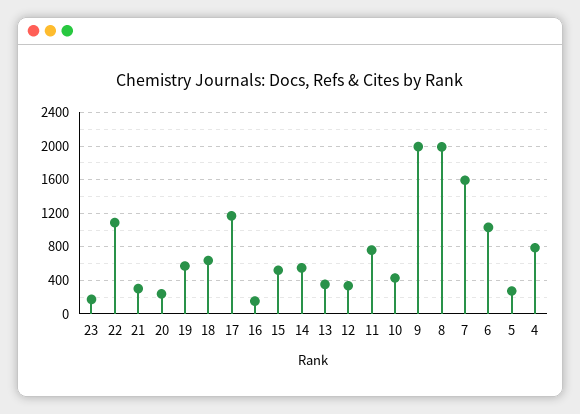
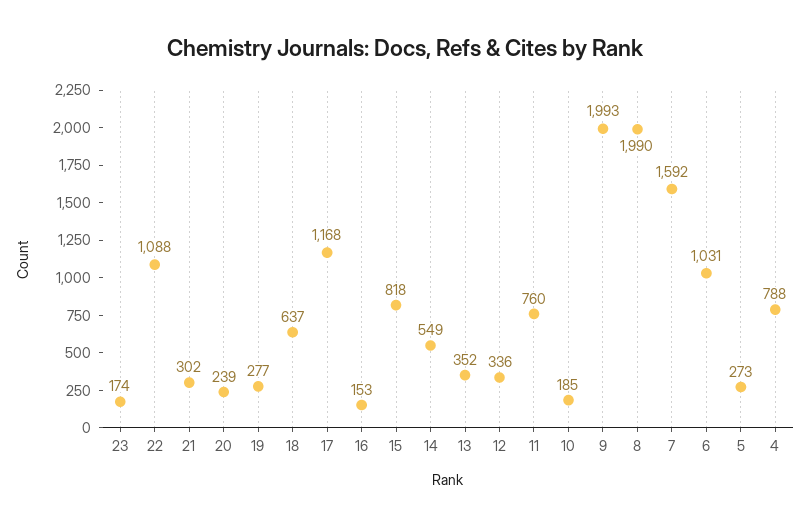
19: 600 -> 277
15: 500 -> 818
10: 400 -> 185

